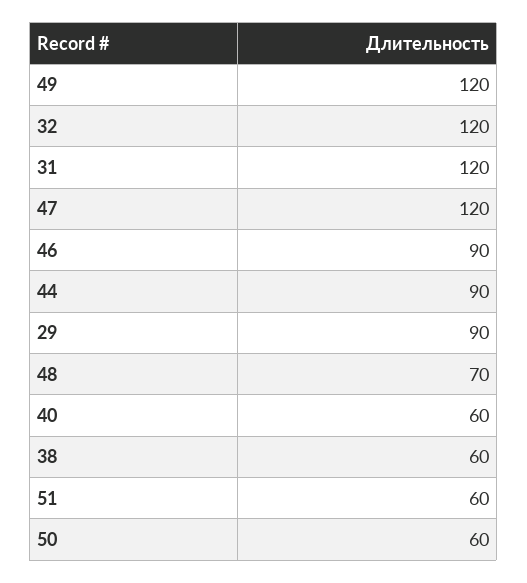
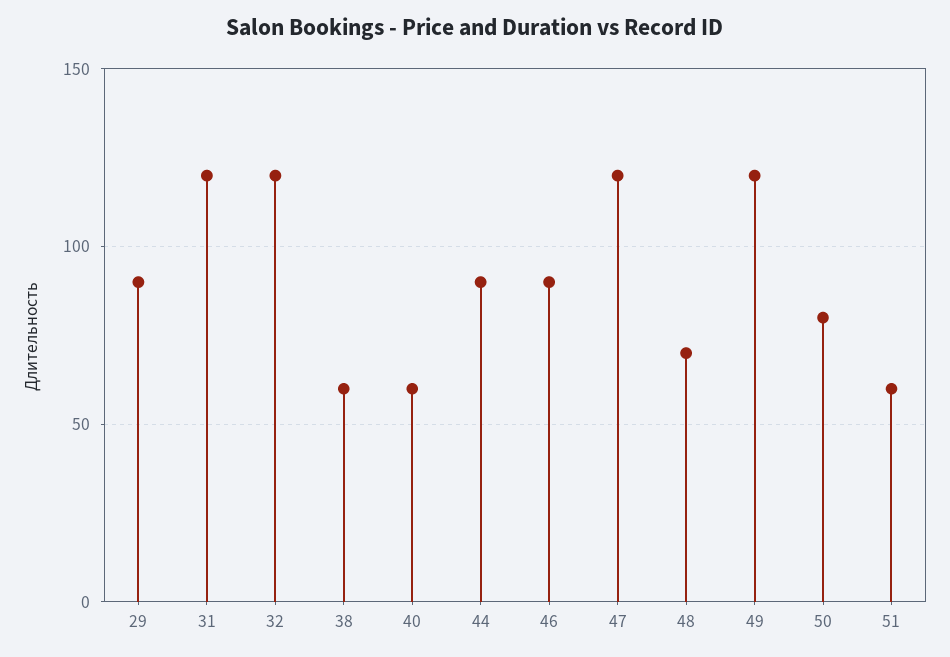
50: 60 -> 80

